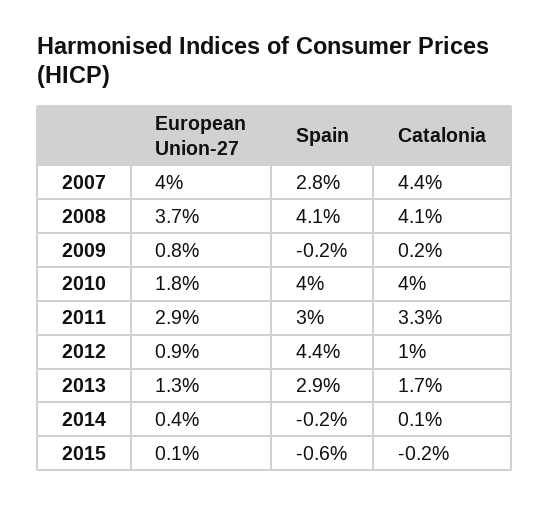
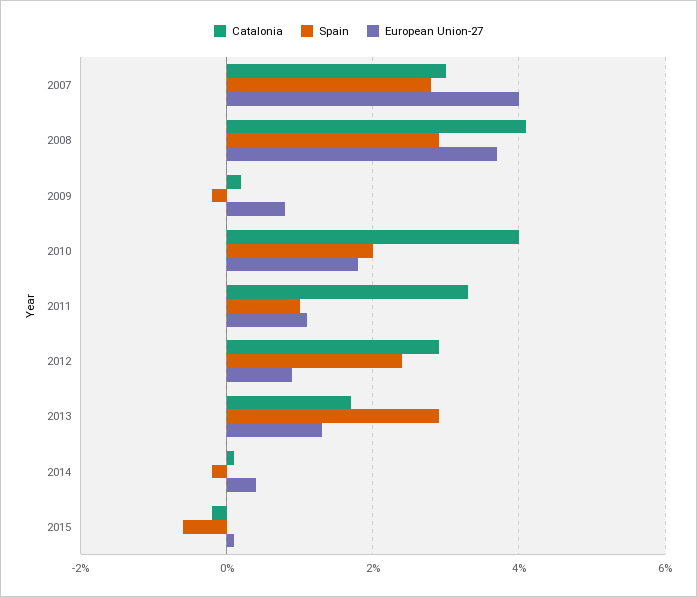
Catalonia, 2007: 4.4 -> 3
Spain, 2008: 4.1 -> 3
Spain, 2010: 4 -> 2
European Union-27, 2011: 2.9 -> 1
Spain, 2011: 3 -> 1
Spain, 2012: 4.4 -> 2.5
Catalonia, 2012: 1 -> 3

